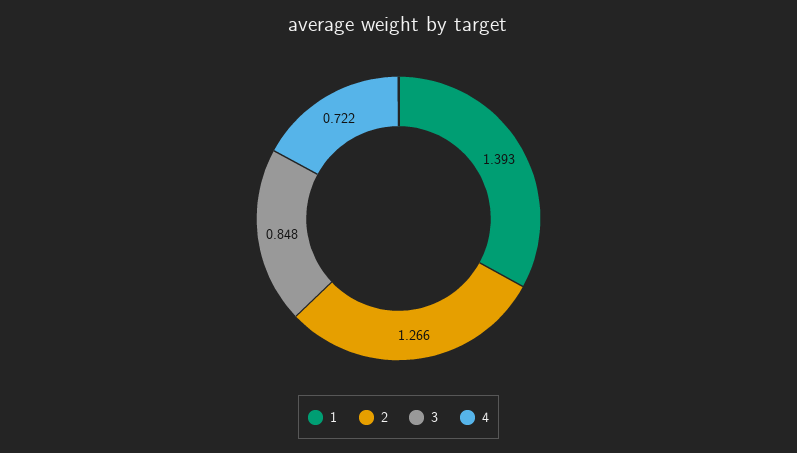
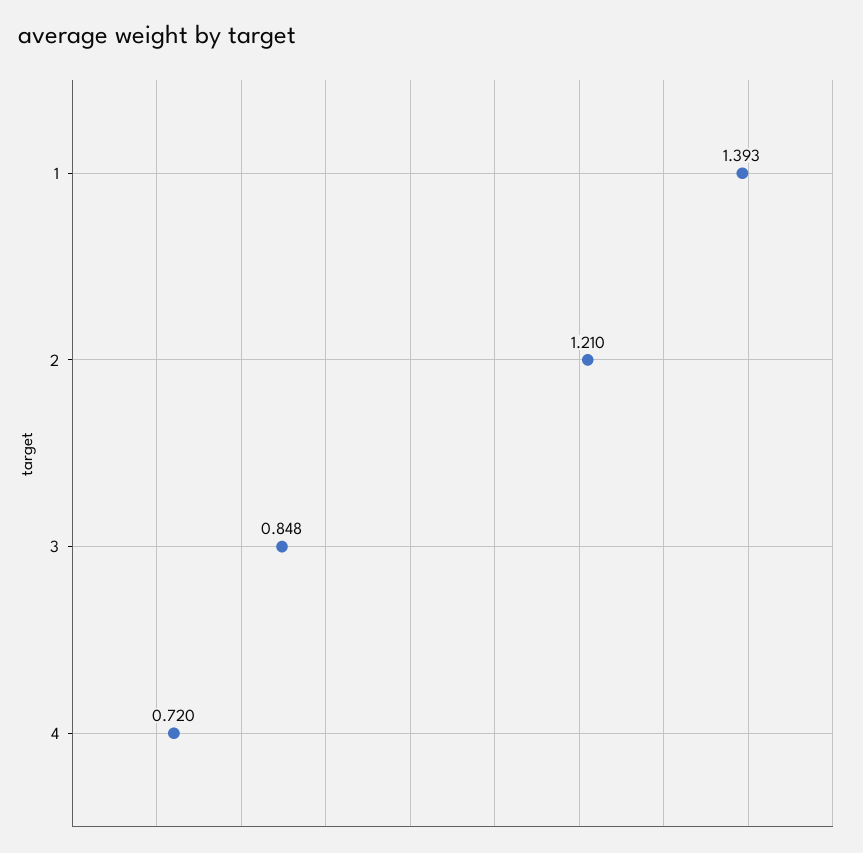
2: 1.266 -> 1.21
4: 0.722 -> 0.72

